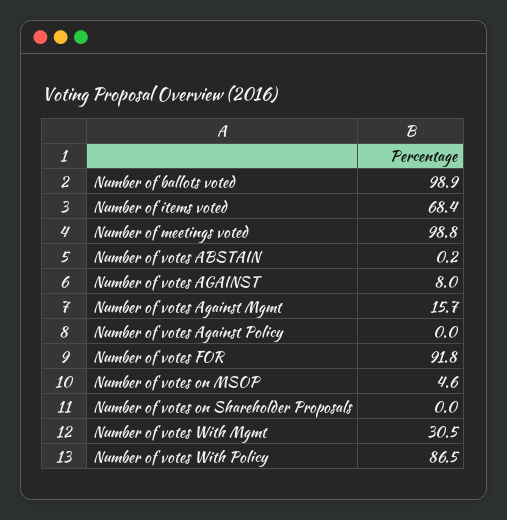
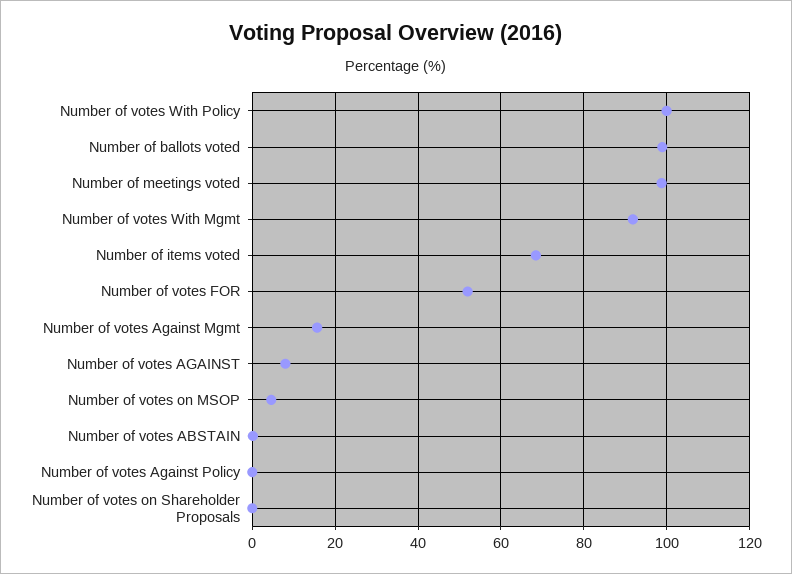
Number of votes FOR: 91.8 -> 52
Number of votes With Mgmt: 30.5 -> 92
Number of votes With Policy: 86.5 -> 100

